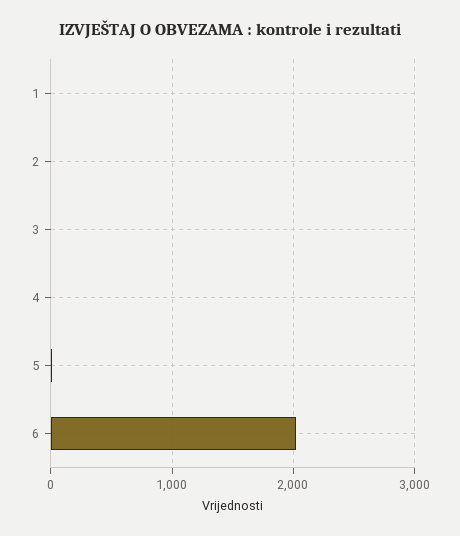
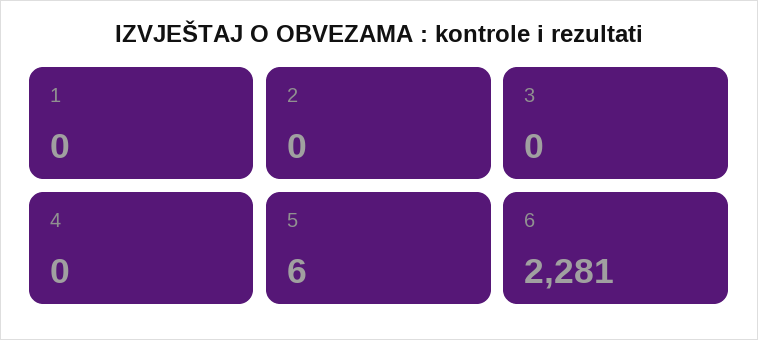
6: 2000 -> 2281

